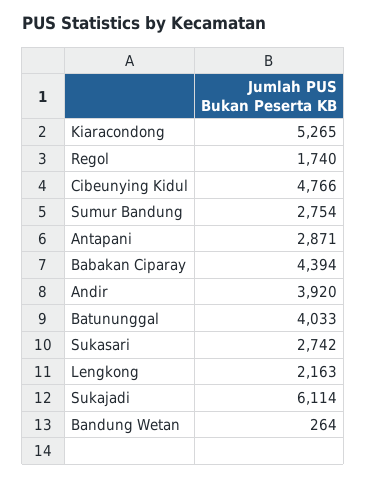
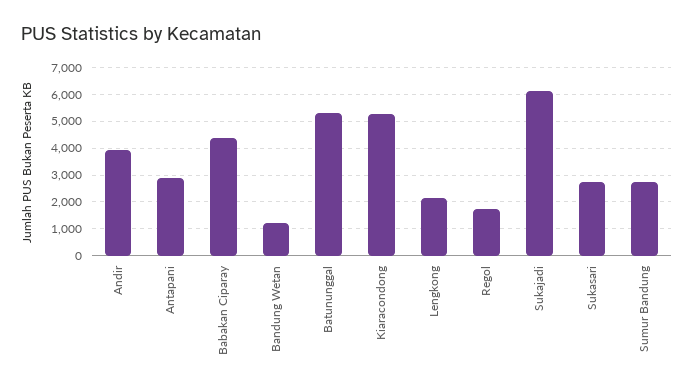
Cibeunying Kidul: 4766 -> none
Batununggal: 4033 -> 5250
Bandung Wetan: 264 -> 1250

